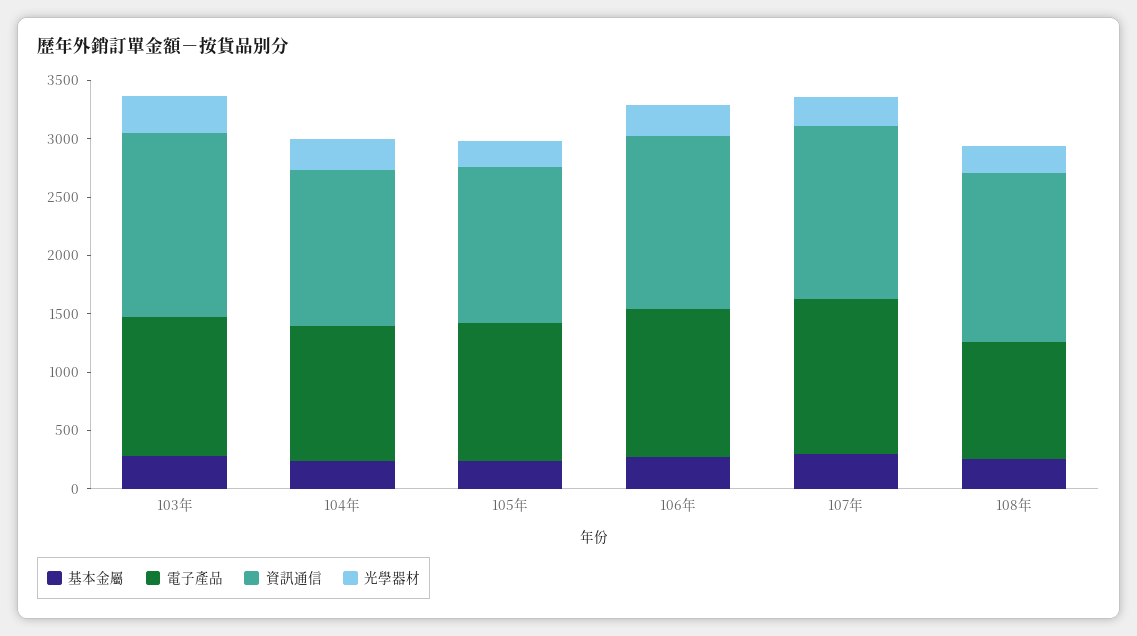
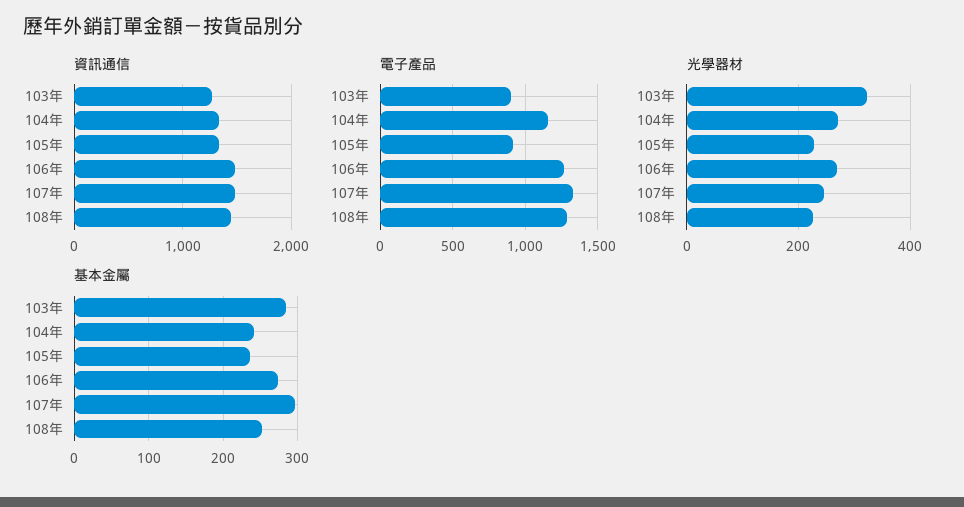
電子產品, 103年: 1200 -> 900
資訊通信, 103年: 1600 -> 1300
電子產品, 105年: 1200 -> 900
電子產品, 108年: 1000 -> 1300

